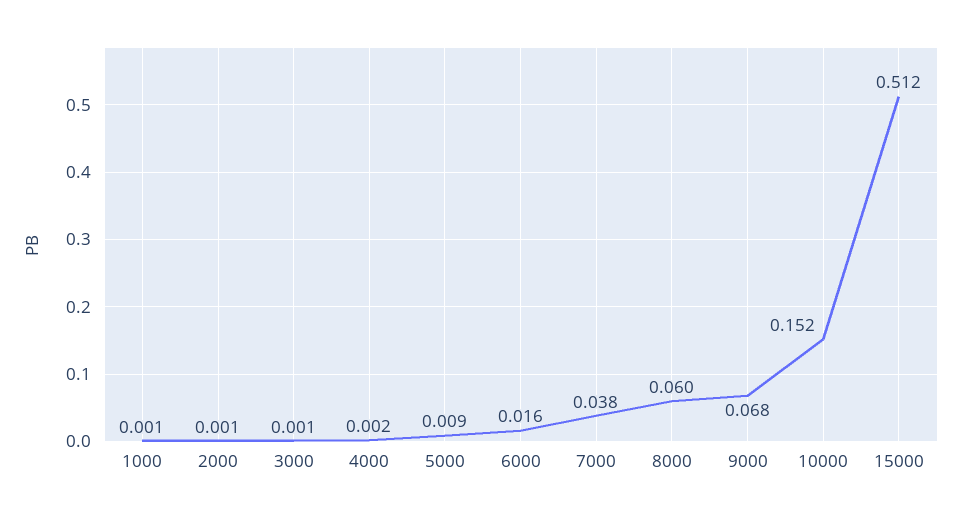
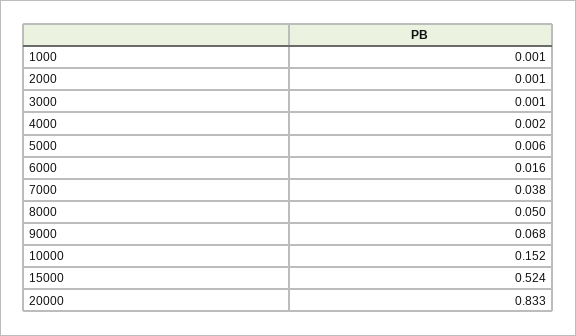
5000: 0.009 -> 0.006
8000: 0.06 -> 0.05
15000: 0.512 -> 0.524
20000: none -> 0.833

